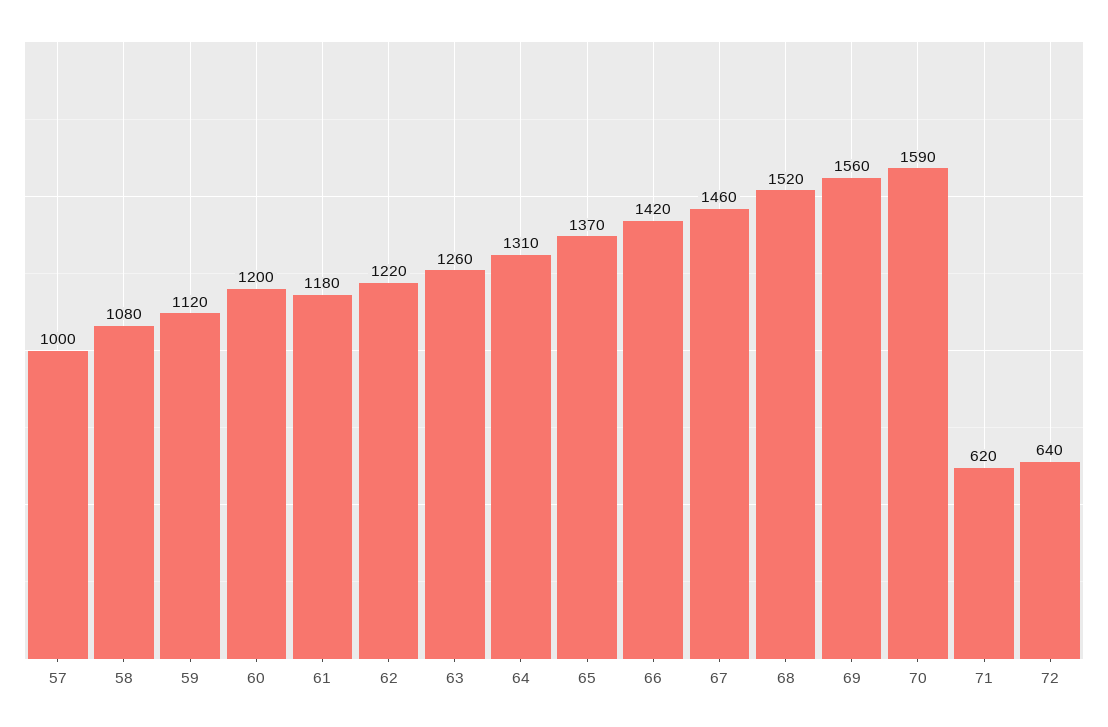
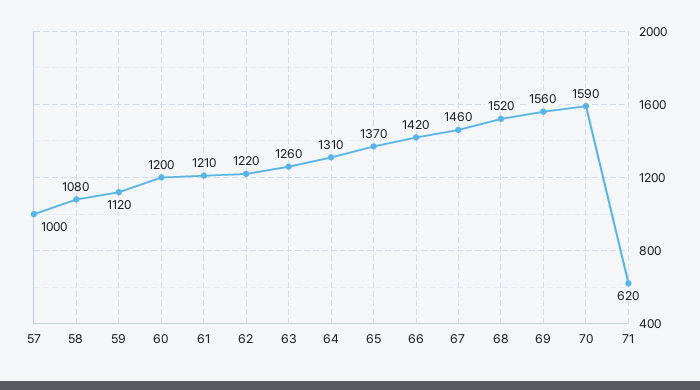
61: 1180 -> 1210
72: 640 -> none

